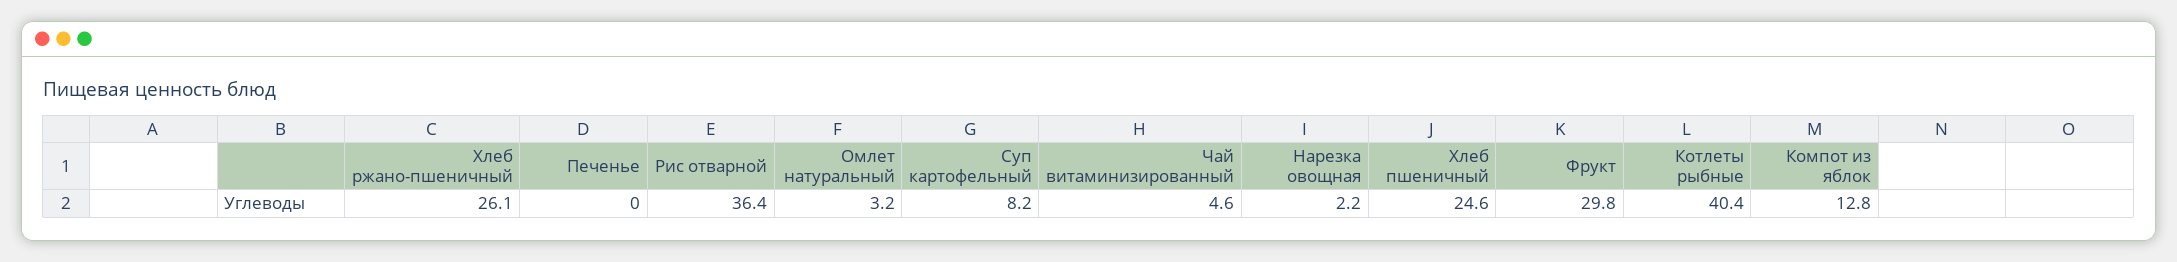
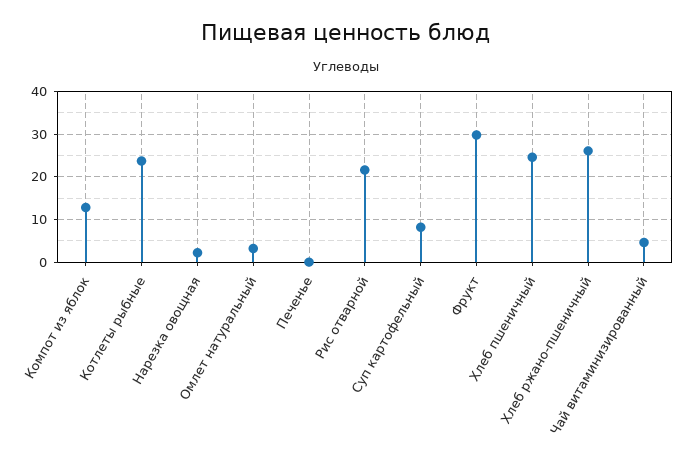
Рис отварной: 36.4 -> 22
Котлеты рыбные: 40.4 -> 24

